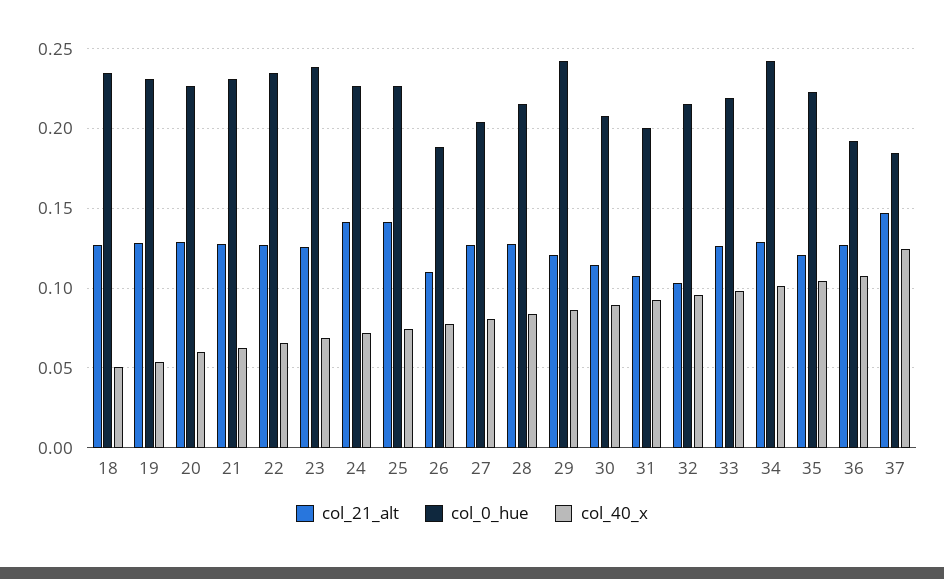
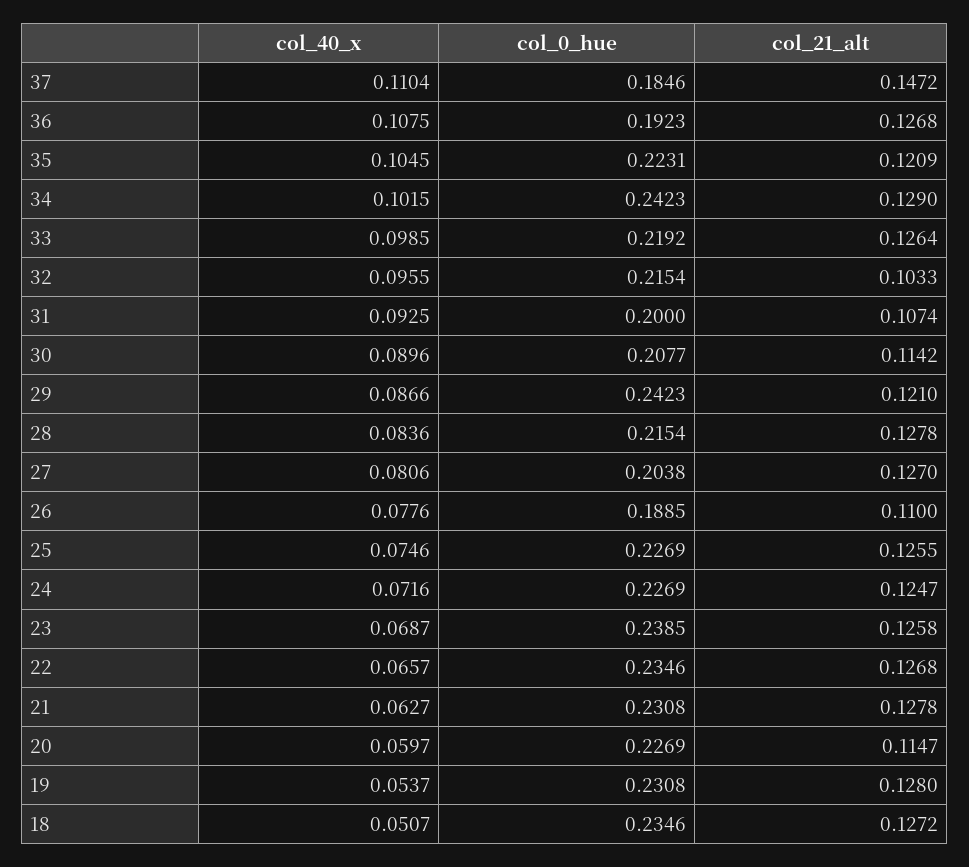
col_21_alt, 20: 0.13 -> 0.1147
col_21_alt, 24: 0.14 -> 0.1247
col_21_alt, 25: 0.14 -> 0.1255
col_40_x, 37: 0.125 -> 0.1104

